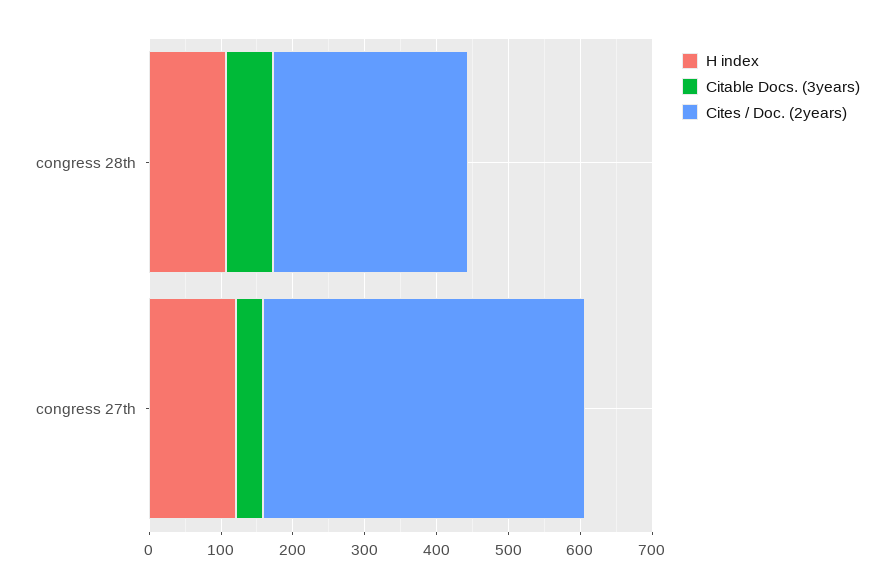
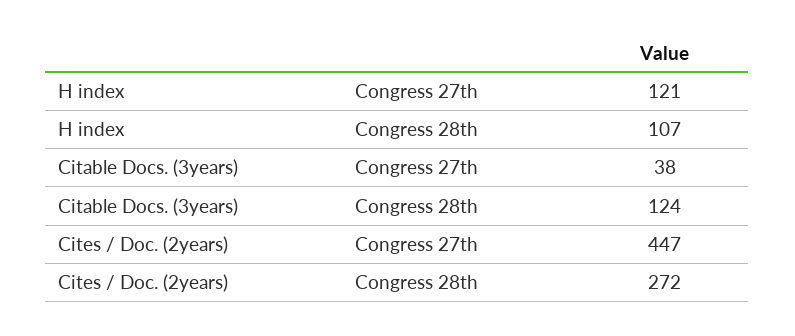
Citable Docs. (3years), congress 28th: 60 -> 124

